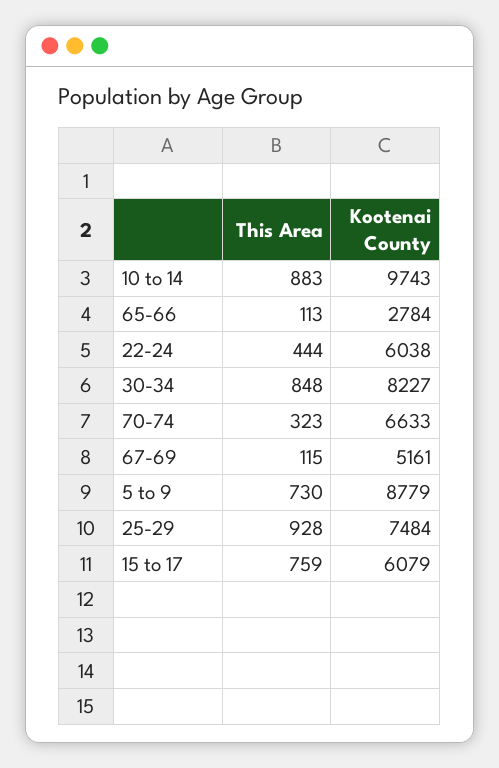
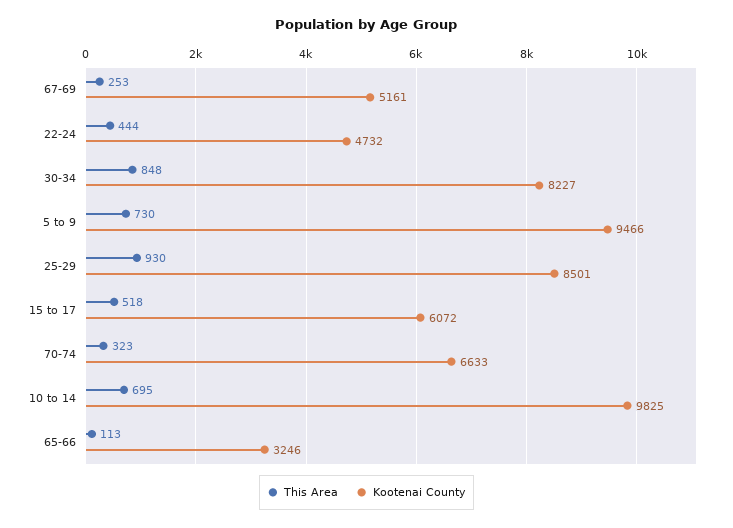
This Area, 10 to 14: 883 -> 695
Kootenai County, 10 to 14: 9743 -> 9825
Kootenai County, 65-66: 2784 -> 3246
Kootenai County, 22-24: 6038 -> 4732
This Area, 67-69: 115 -> 253
Kootenai County, 5 to 9: 8779 -> 9466
This Area, 25-29: 928 -> 930
Kootenai County, 25-29: 7484 -> 8501
This Area, 15 to 17: 759 -> 518
Kootenai County, 15 to 17: 6079 -> 6072

